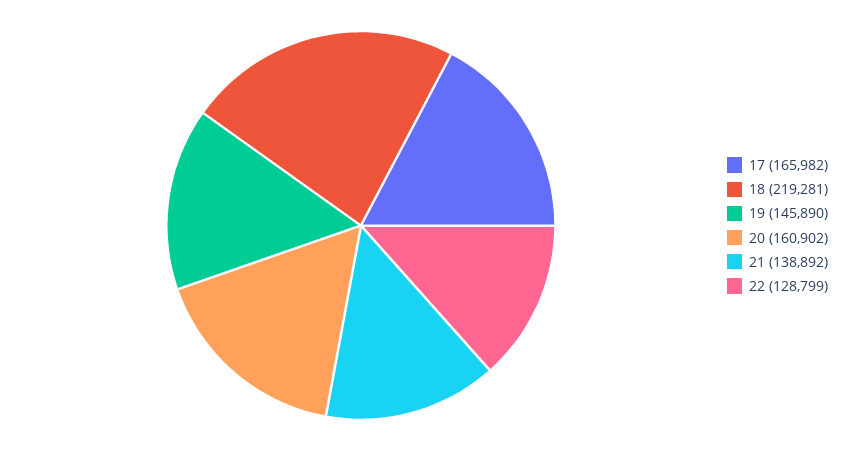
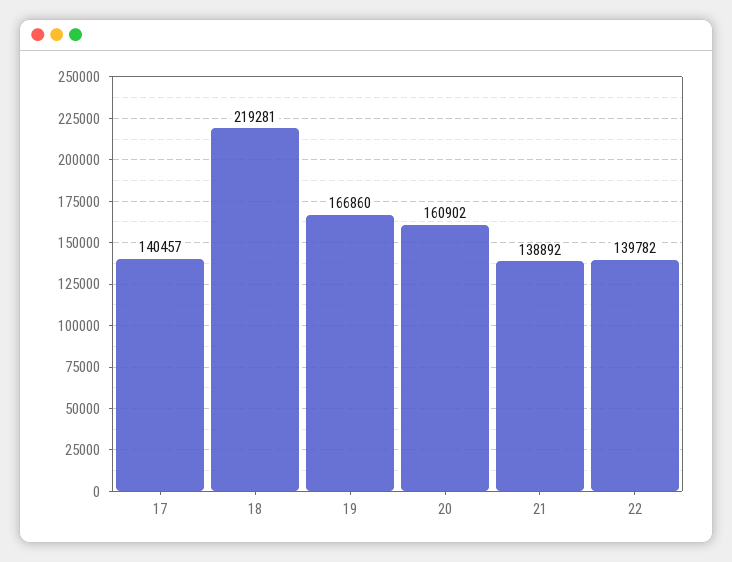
17: 165982 -> 140457
19: 145890 -> 166860
22: 128799 -> 139782

